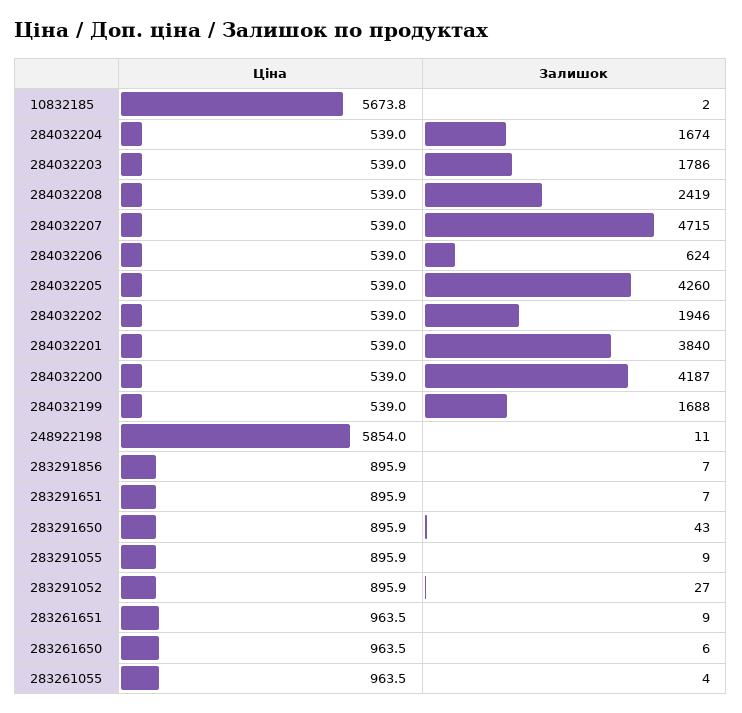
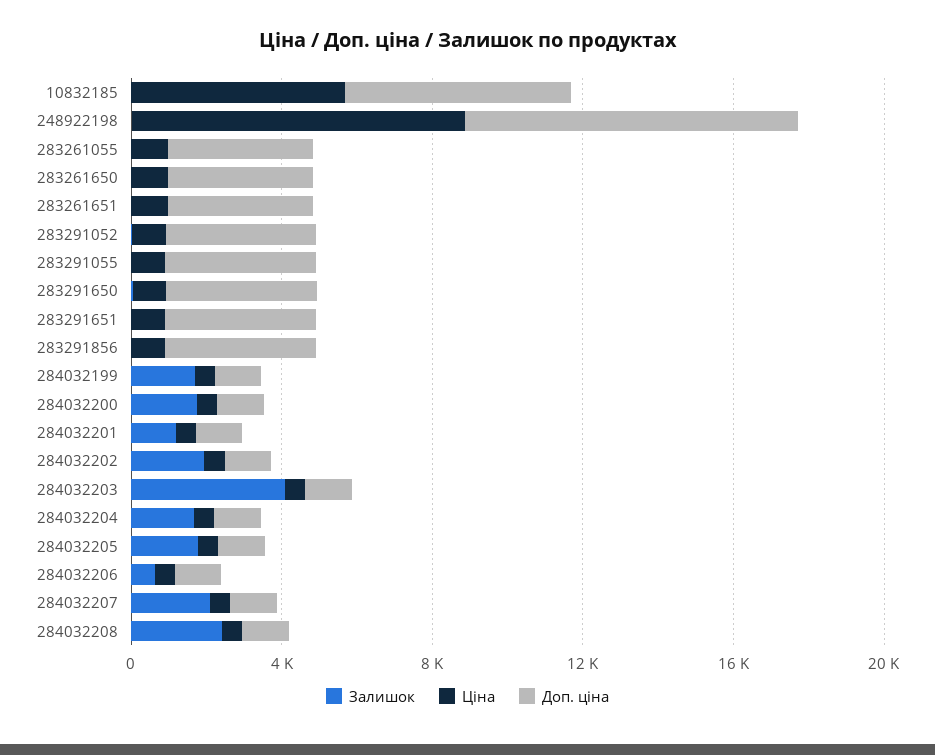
Залишок, 284032203: 1786 -> 4000
Залишок, 284032207: 4715 -> 2000
Залишок, 284032205: 4260 -> 2000
Залишок, 284032201: 3840 -> 1000
Залишок, 284032200: 4187 -> 2000
Ціна, 248922198: 5854 -> 9000
Доп. ціна, 10832185: none -> 6000
Доп. ціна, 248922198: none -> 9000
Доп. ціна, 283261055: none -> 4000
Доп. ціна, 283261650: none -> 4000
Доп. ціна, 283261651: none -> 4000
Доп. ціна, 283291052: none -> 4000
Доп. ціна, 283291055: none -> 4000
Доп. ціна, 283291650: none -> 4000
Доп. ціна, 283291651: none -> 4000
Доп. ціна, 283291856: none -> 4000
Доп. ціна, 284032199: none -> 1000
Доп. ціна, 284032200: none -> 1000
Доп. ціна, 284032201: none -> 1000
Доп. ціна, 284032202: none -> 1000
Доп. ціна, 284032203: none -> 1000
Доп. ціна, 284032204: none -> 1000
Доп. ціна, 284032205: none -> 1000
Доп. ціна, 284032206: none -> 1000
Доп. ціна, 284032207: none -> 1000
Доп. ціна, 284032208: none -> 1000

